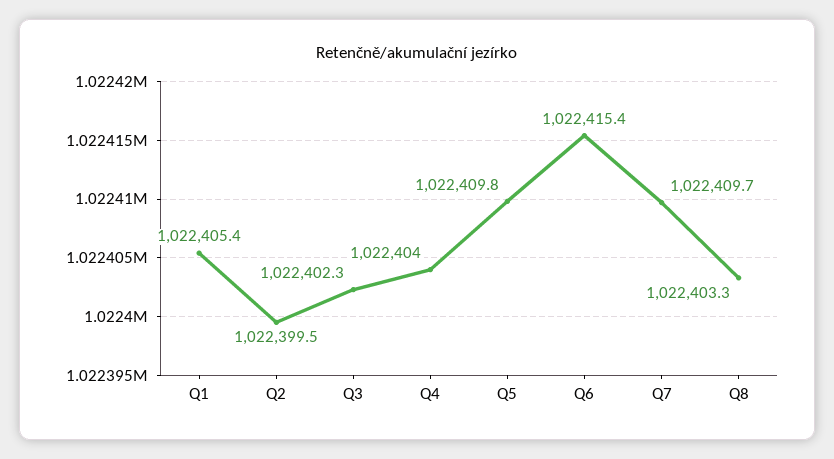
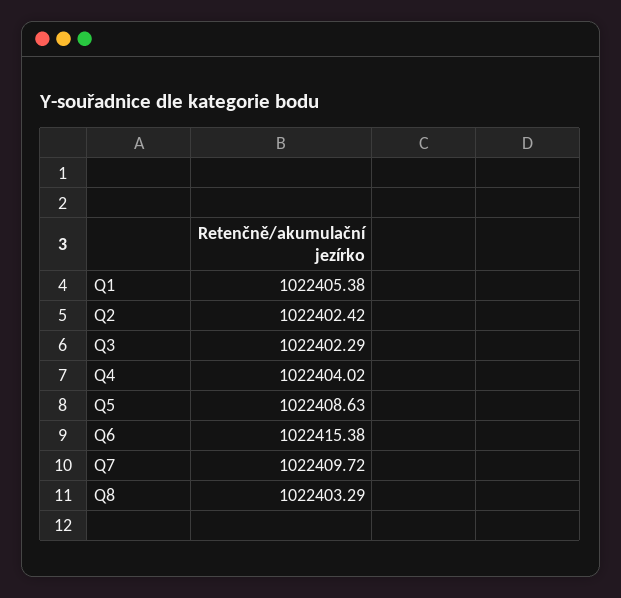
Q2: 1022399.5 -> 1022402.42
Q5: 1022409.8 -> 1022408.63

